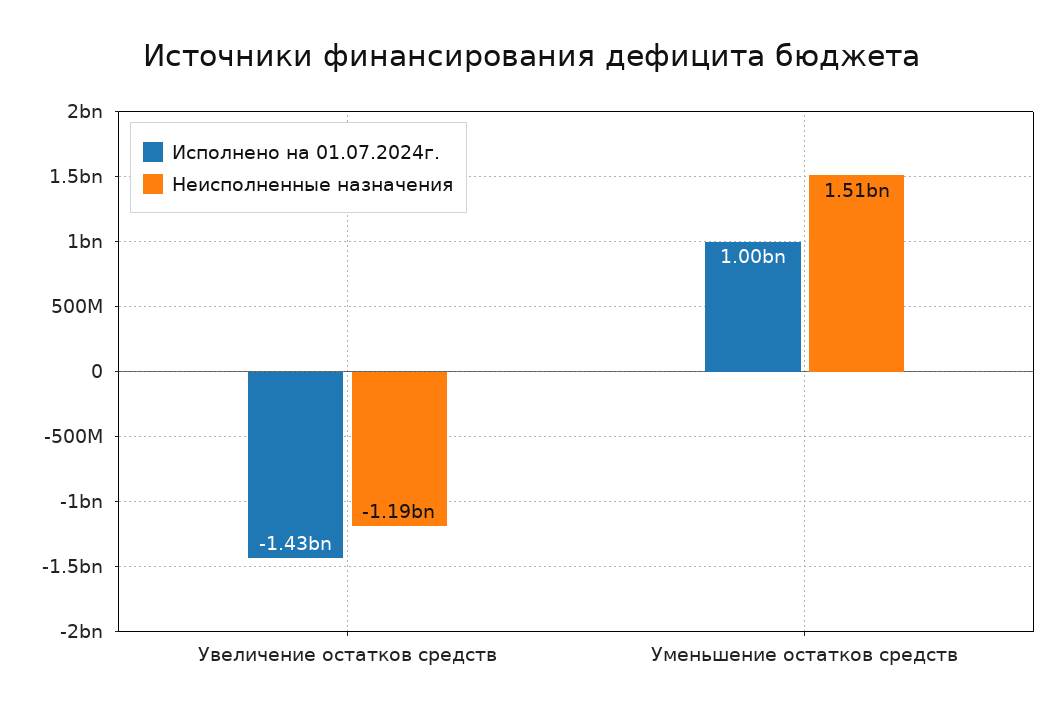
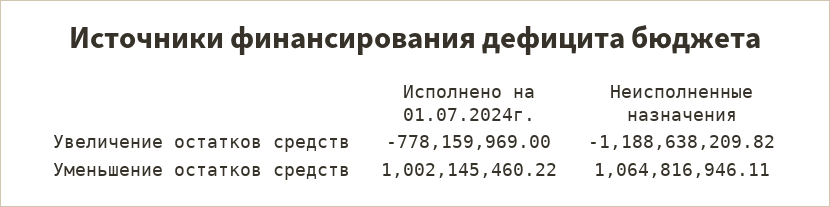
Исполнено на 01.07.2024г., Увеличение остатков средств: -1430000000 -> -778159969
Неисполненные назначения, Уменьшение остатков средств: 1510000000 -> 1064816946.11

